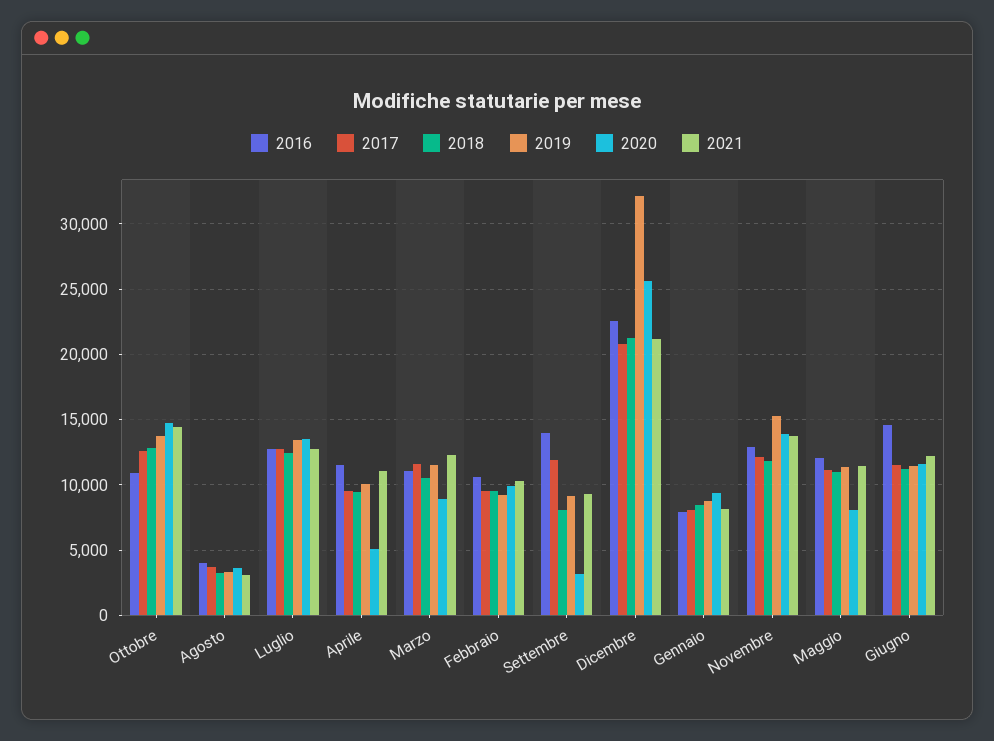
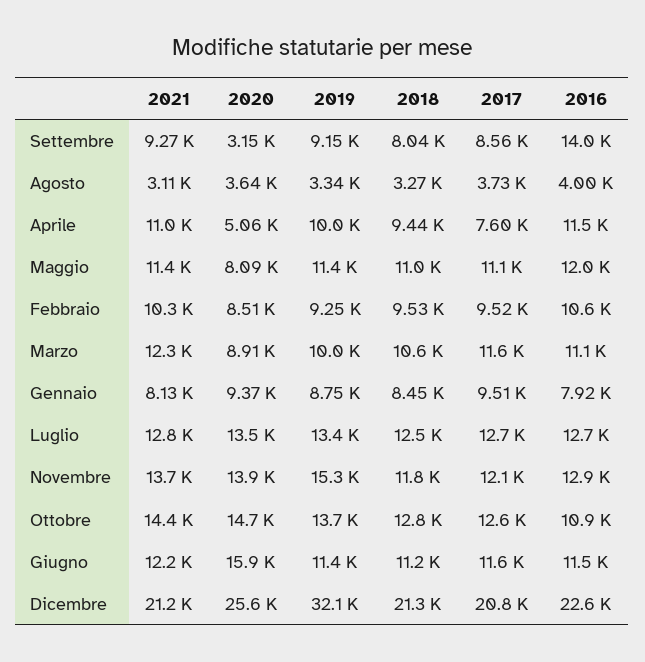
2017, Aprile: 9500 -> 7600
2019, Marzo: 11500 -> 10000
2020, Febbraio: 10000 -> 8510
2017, Settembre: 12000 -> 8560
2017, Gennaio: 8000 -> 9510
2016, Giugno: 14500 -> 11500
2020, Giugno: 11500 -> 15900

